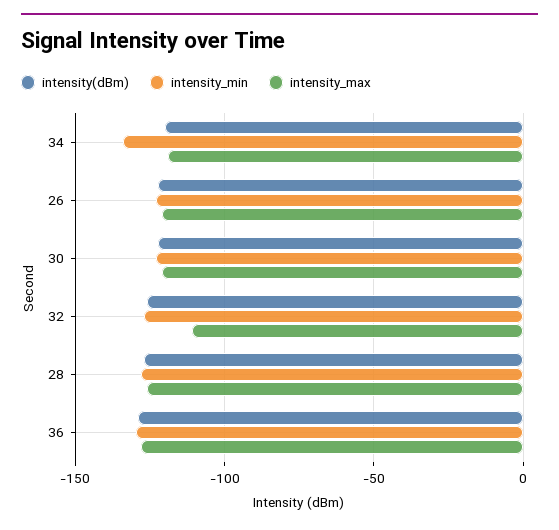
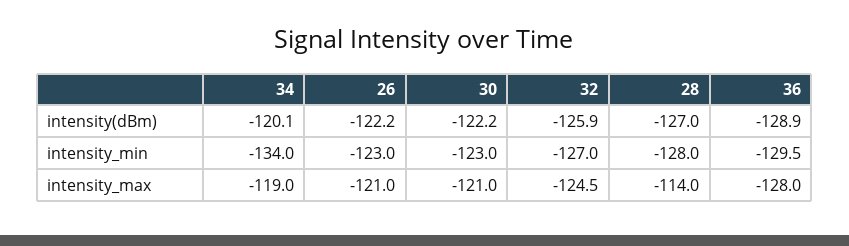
intensity_max, 32: -110 -> -124.5
intensity_max, 28: -125 -> -114

